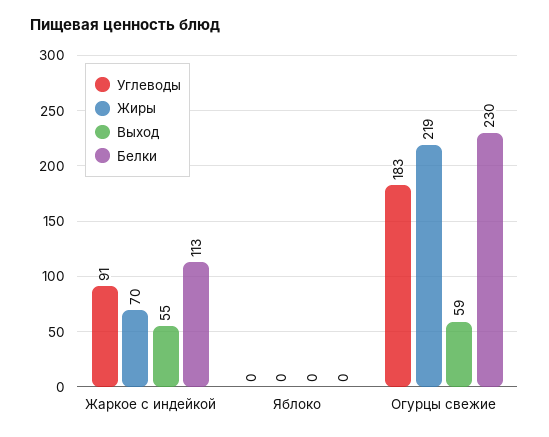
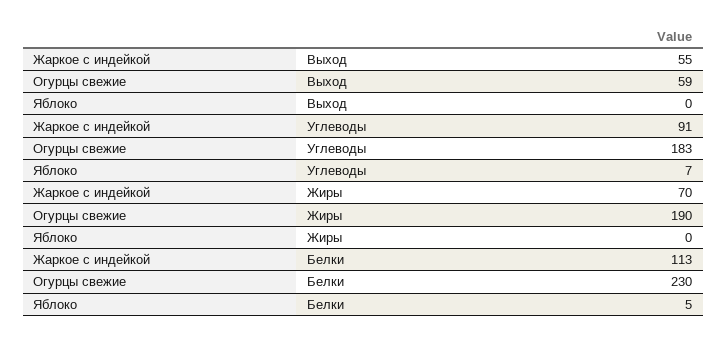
Углеводы, Яблоко: 0 -> 7
Белки, Яблоко: 0 -> 5
Жиры, Огурцы свежие: 219 -> 190

